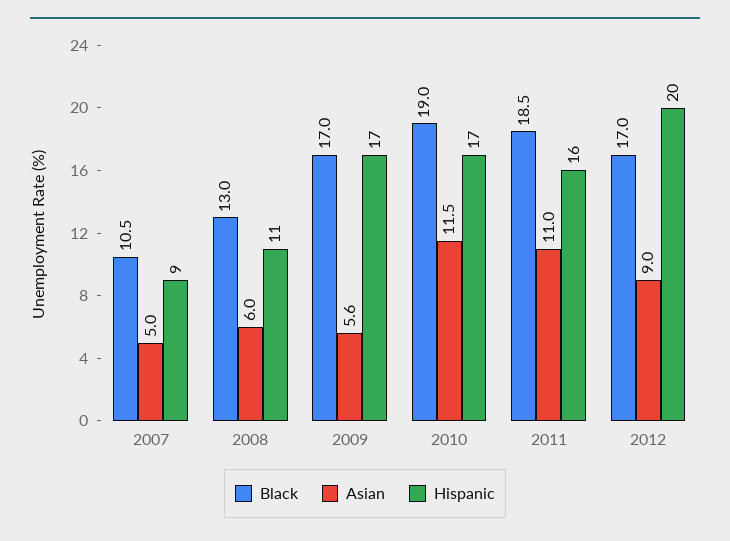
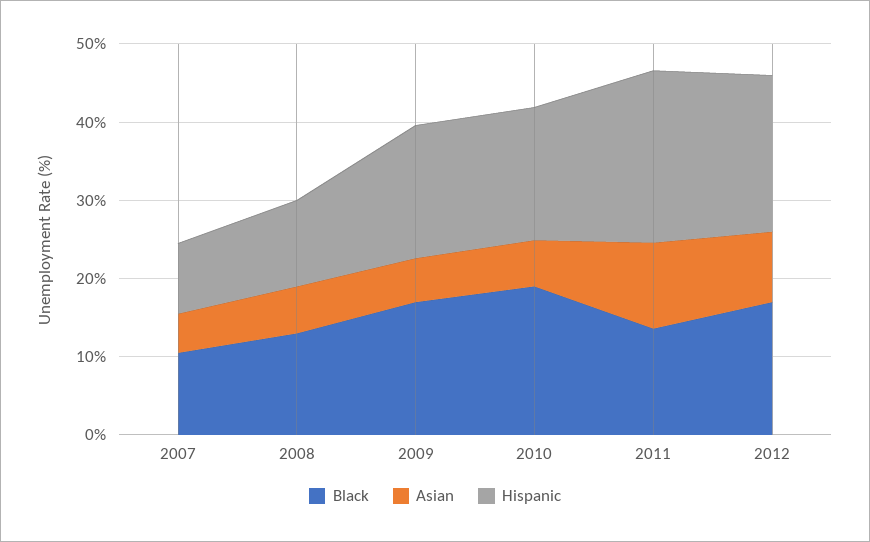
Asian, 2010: 11.5 -> 6
Black, 2011: 18.5 -> 14
Hispanic, 2011: 16 -> 22

